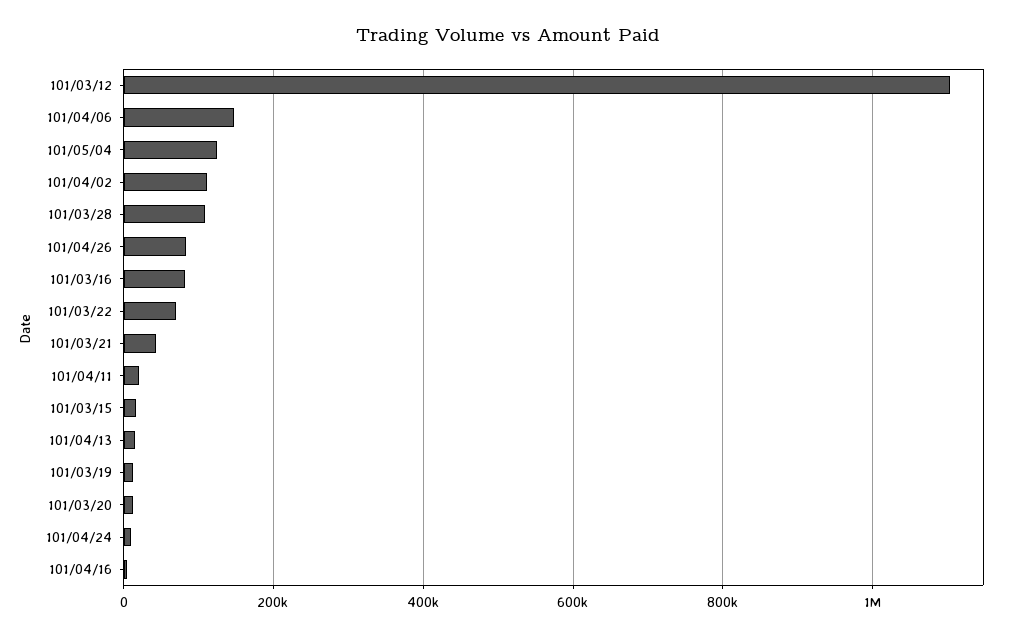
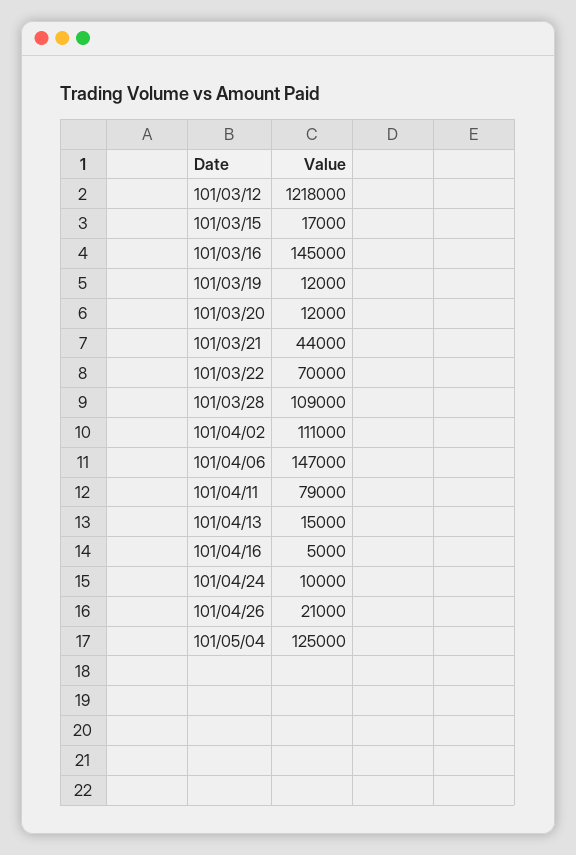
101/03/12: 1100000 -> 1218000
101/04/26: 80000 -> 21000
101/03/16: 80000 -> 145000
101/04/11: 20000 -> 79000

